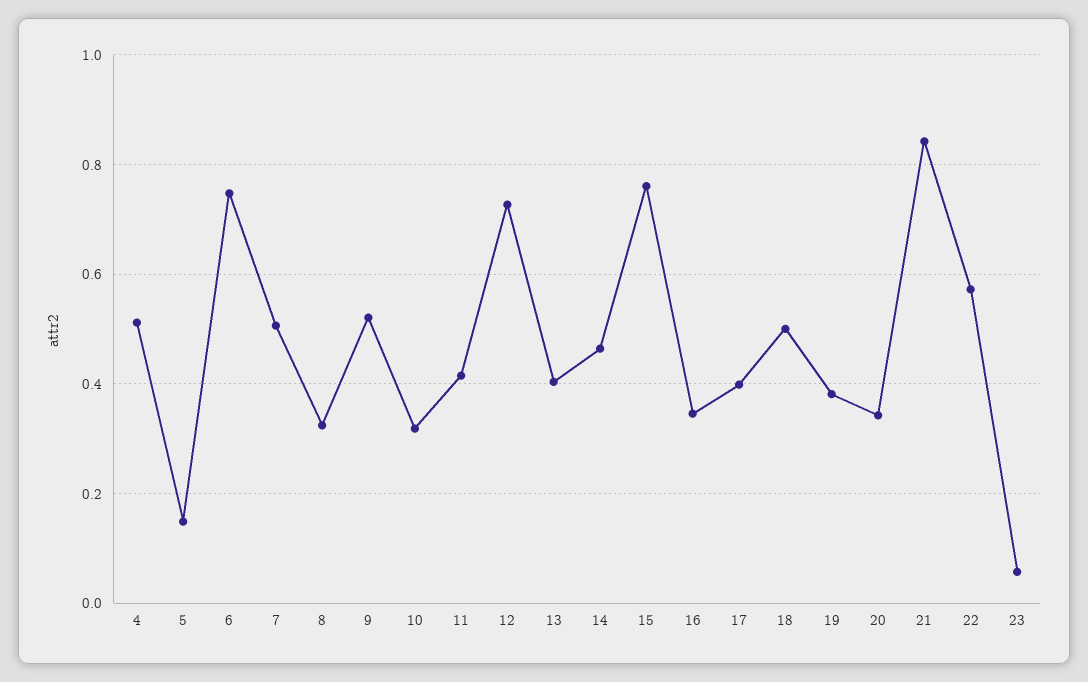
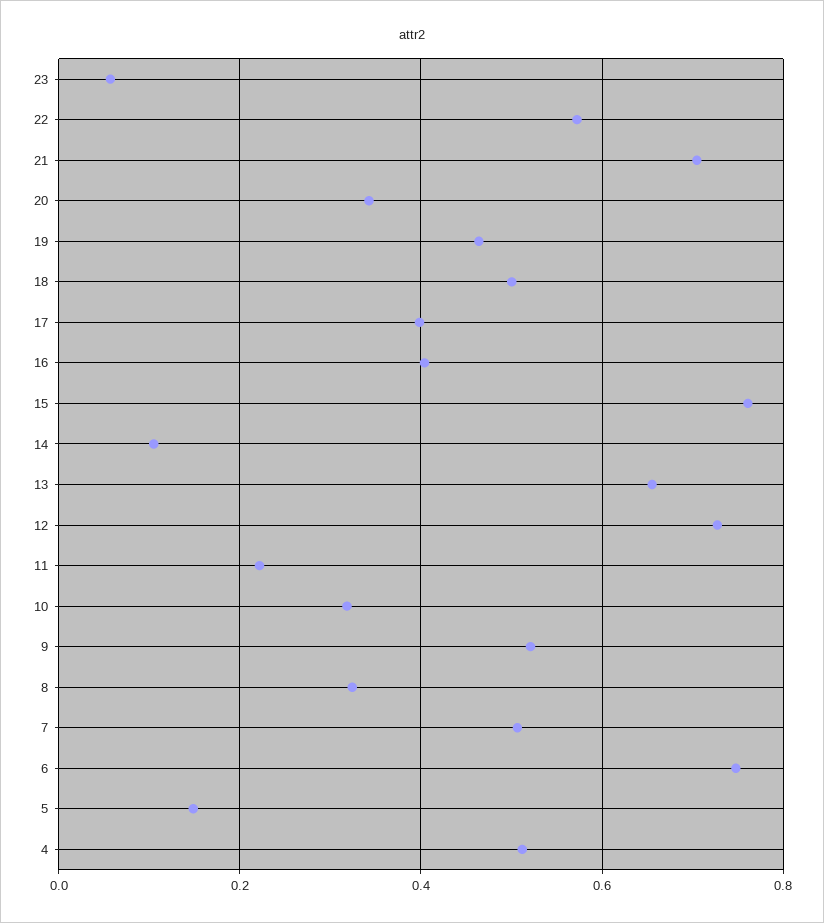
11: 0.42 -> 0.22
13: 0.4 -> 0.66
14: 0.46 -> 0.1
16: 0.34 -> 0.4
19: 0.38 -> 0.46
21: 0.84 -> 0.7

